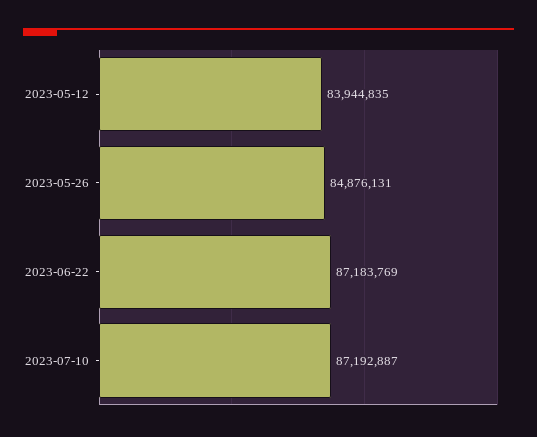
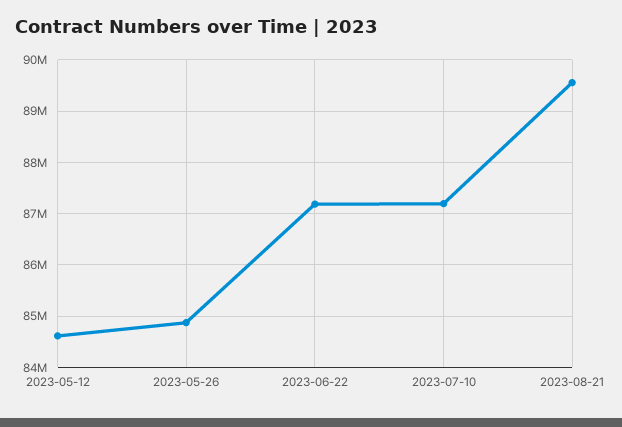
2023-05-12: 83944835 -> 84600000
2023-08-21: none -> 89600000

